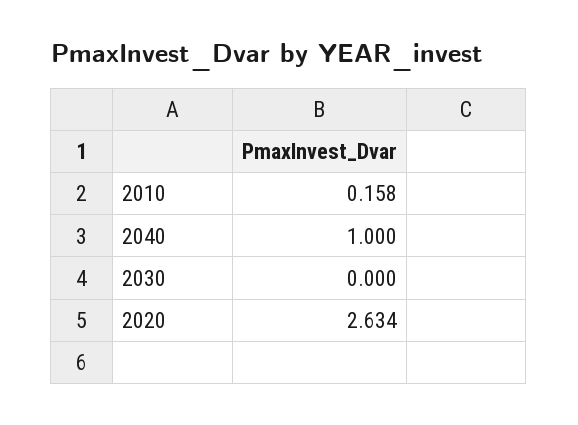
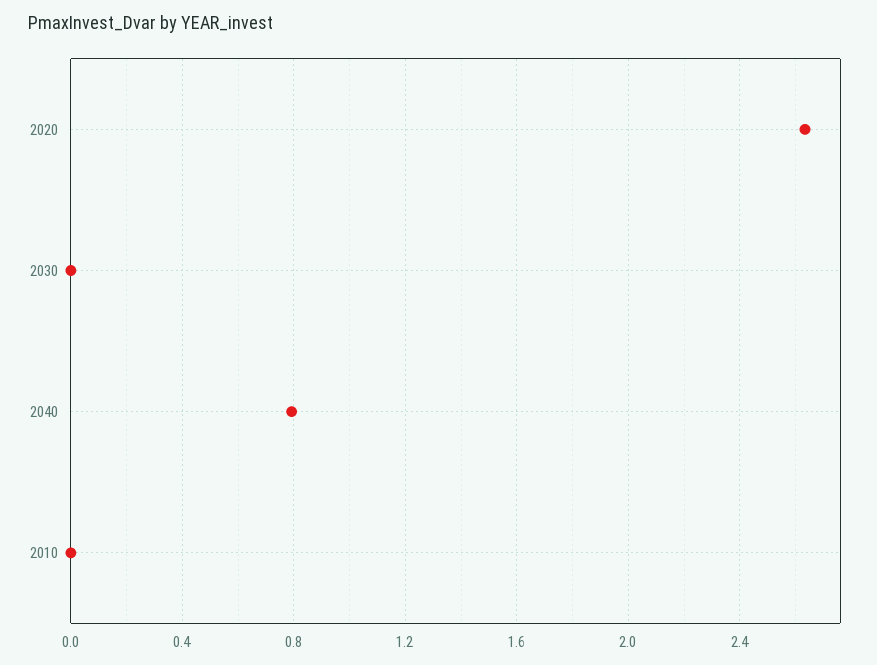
2010: 0.158 -> 0
2040: 1 -> 0.8

